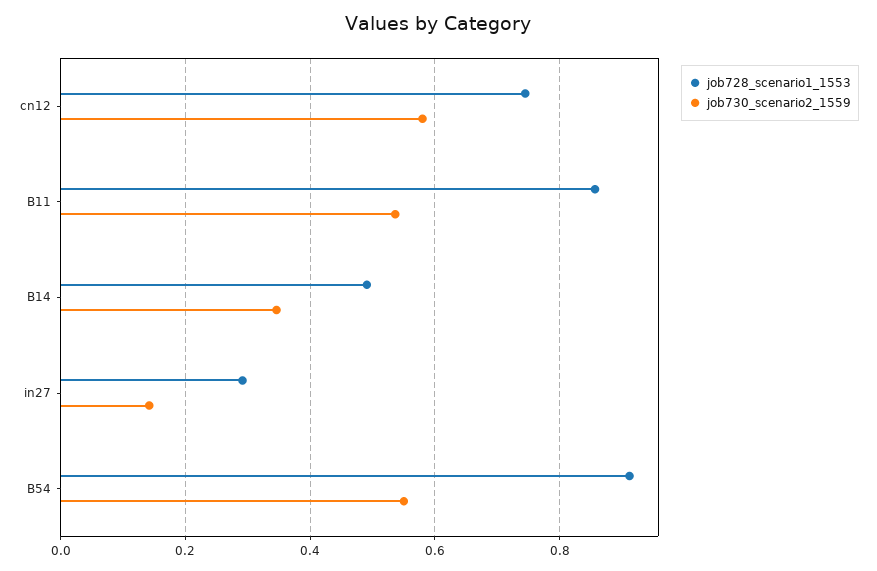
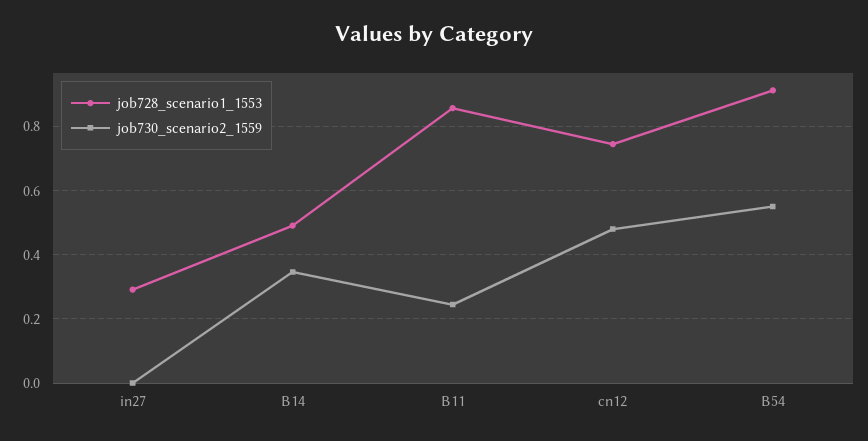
job730_scenario2_1559, cn12: 0.58 -> 0.48
job730_scenario2_1559, B11: 0.54 -> 0.24
job730_scenario2_1559, in27: 0.14 -> 0

